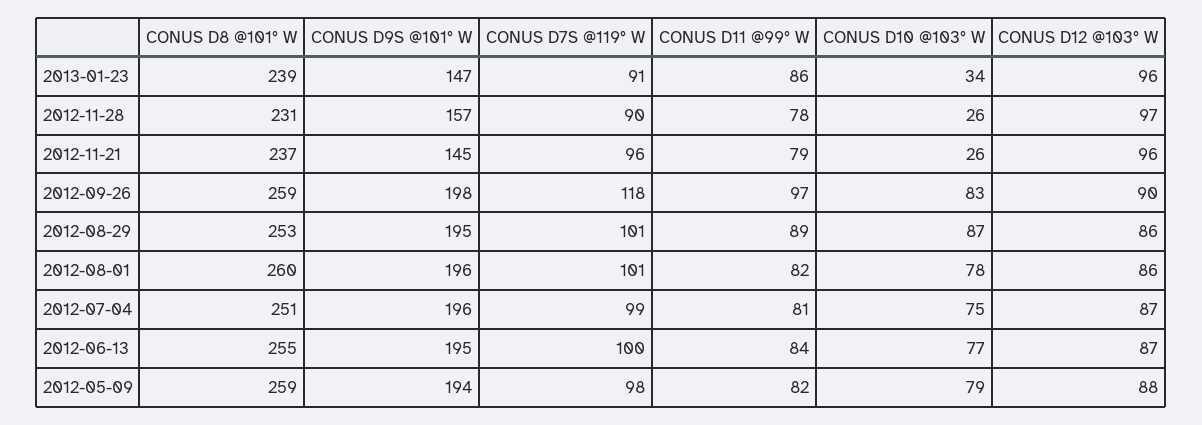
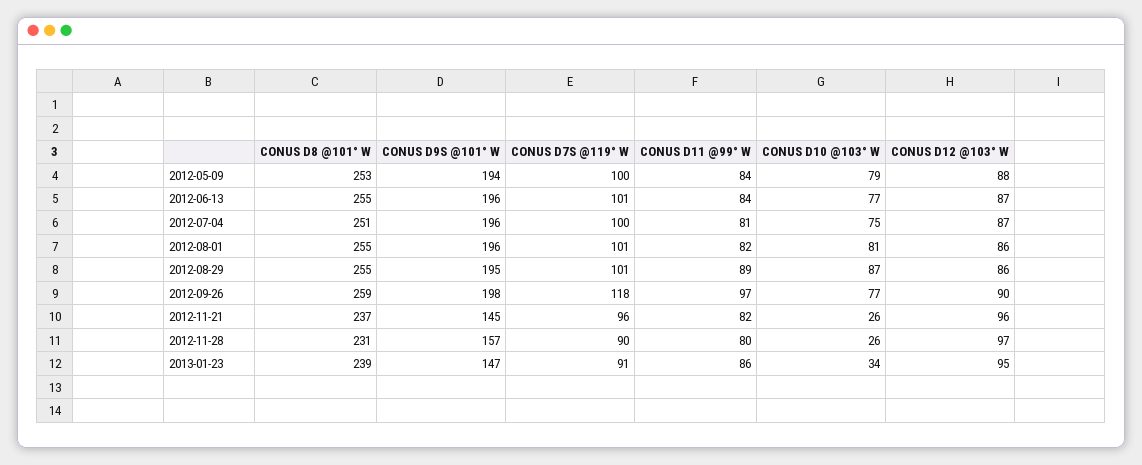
CONUS D12 @103° W, 2013-01-23: 96 -> 95
CONUS D11 @99° W, 2012-11-28: 78 -> 80
CONUS D11 @99° W, 2012-11-21: 79 -> 82
CONUS D10 @103° W, 2012-09-26: 83 -> 77
CONUS D8 @101° W, 2012-08-29: 253 -> 255
CONUS D8 @101° W, 2012-08-01: 260 -> 255
CONUS D10 @103° W, 2012-08-01: 78 -> 81
CONUS D7S @119° W, 2012-07-04: 99 -> 100
CONUS D9S @101° W, 2012-06-13: 195 -> 196
CONUS D7S @119° W, 2012-06-13: 100 -> 101
CONUS D8 @101° W, 2012-05-09: 259 -> 253
CONUS D7S @119° W, 2012-05-09: 98 -> 100
CONUS D11 @99° W, 2012-05-09: 82 -> 84

